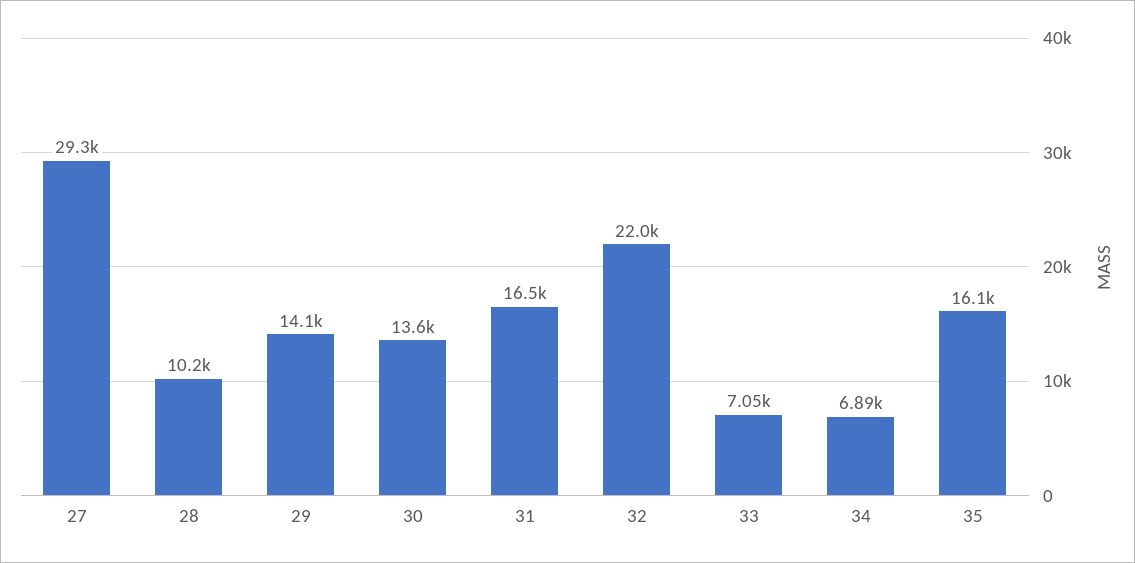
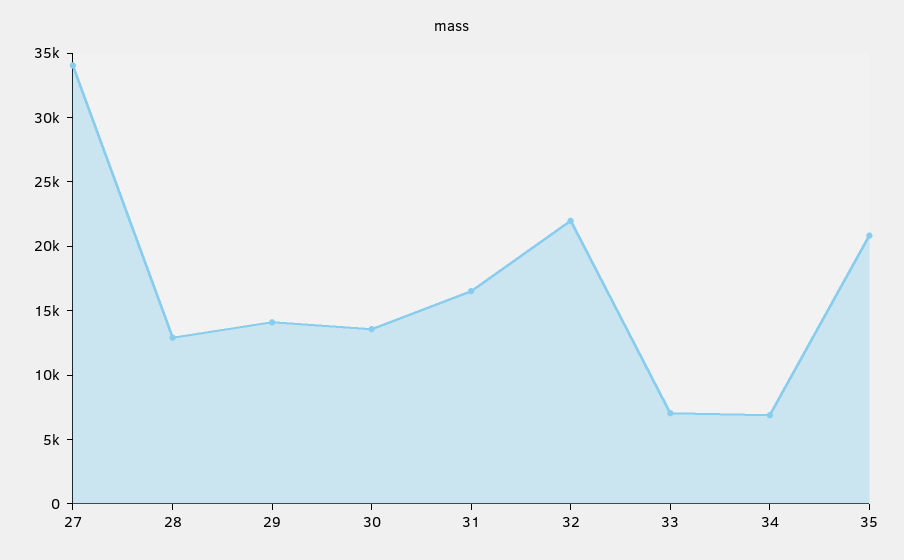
27: 29300 -> 34000
28: 10200 -> 13000
35: 16100 -> 21000

